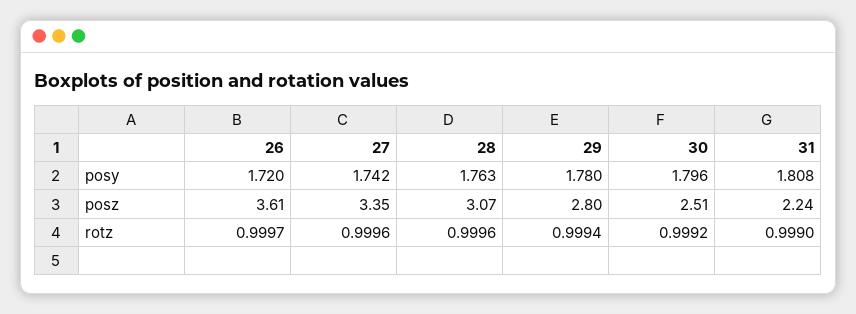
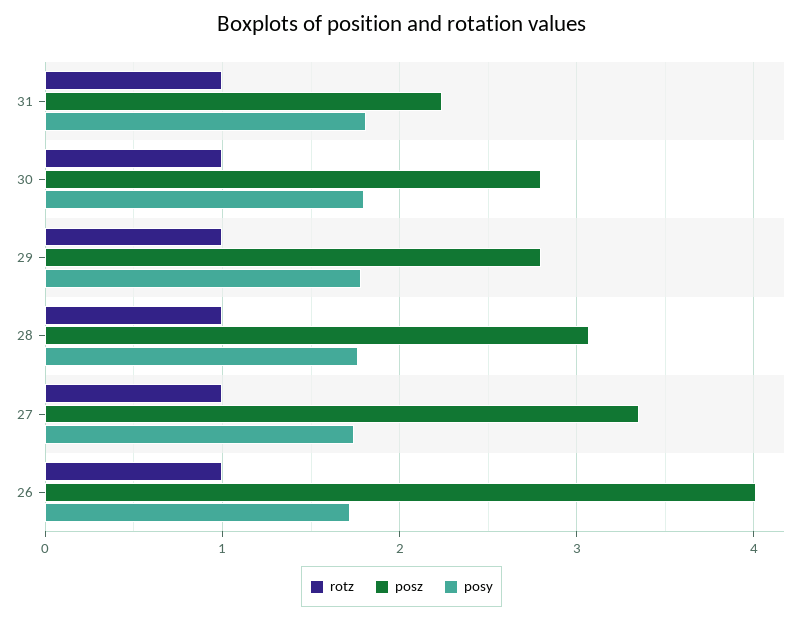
posz, 26: 3.61 -> 4
posz, 30: 2.51 -> 2.8

